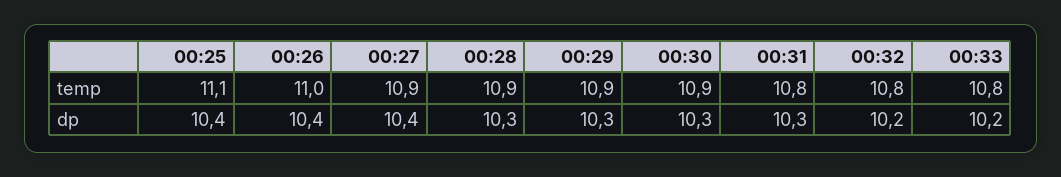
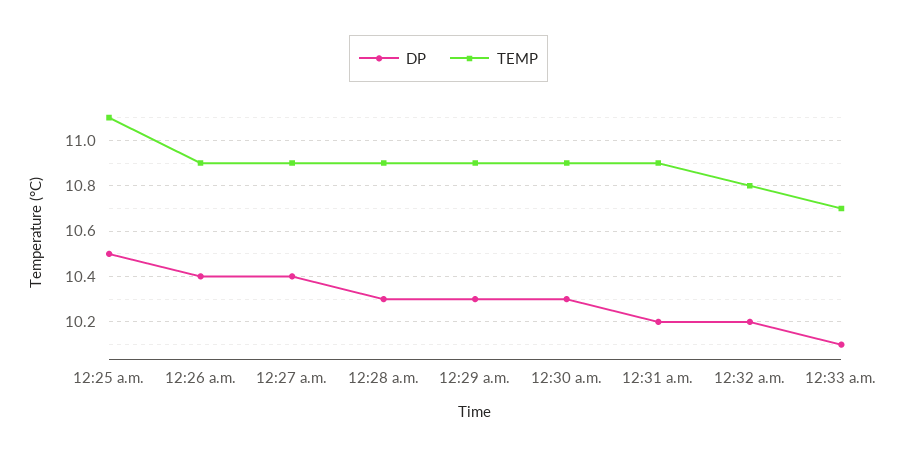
temp, 00:26: 11 -> 10.9
temp, 00:31: 10.8 -> 10.9
temp, 00:33: 10.8 -> 10.7
dp, 00:25: 10.4 -> 10.5
dp, 00:31: 10.3 -> 10.2
dp, 00:33: 10.2 -> 10.1

